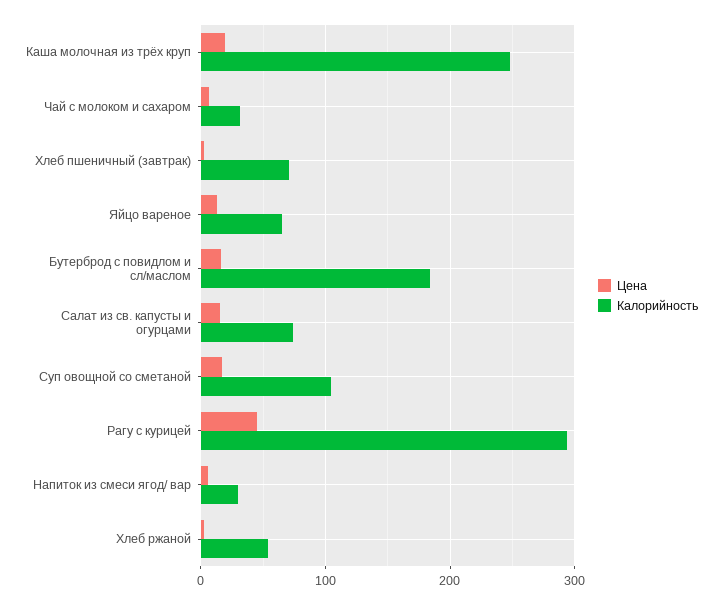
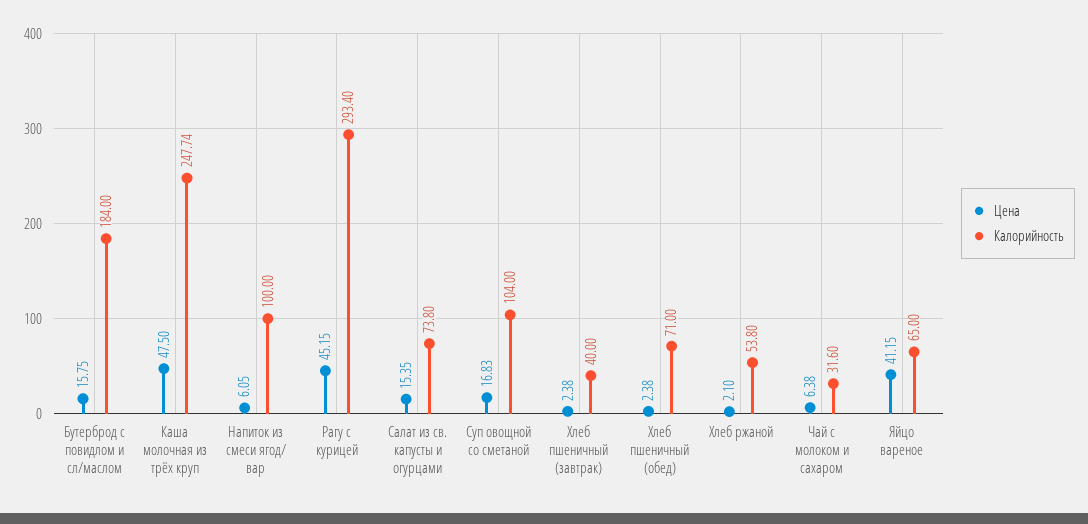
Цена, Каша молочная из трёх круп: 20 -> 47.5
Калорийность, Хлеб пшеничный (завтрак): 70 -> 40
Цена, Яйцо вареное: 10 -> 41.15
Калорийность, Напиток из смеси ягод/ вар: 30 -> 100
Цена, Хлеб пшеничный (обед): none -> 2.38
Калорийность, Хлеб пшеничный (обед): none -> 71

